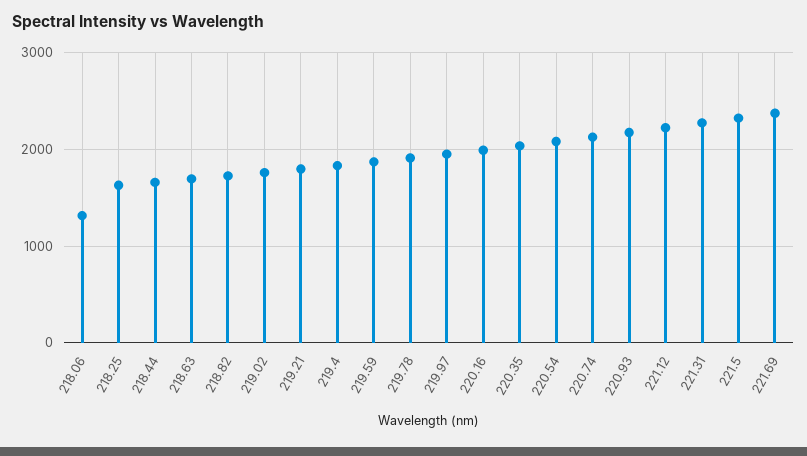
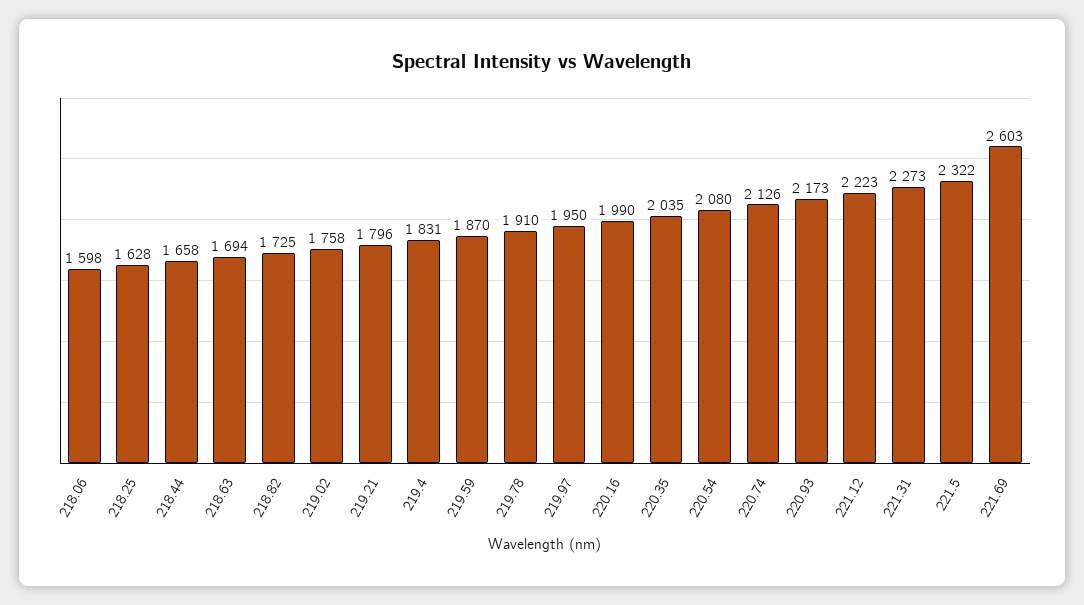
218.06: 1300 -> 1598
221.69: 2400 -> 2603

